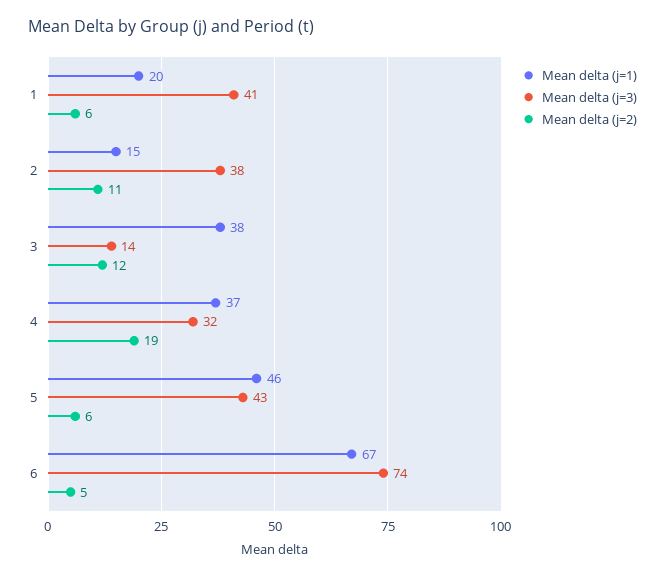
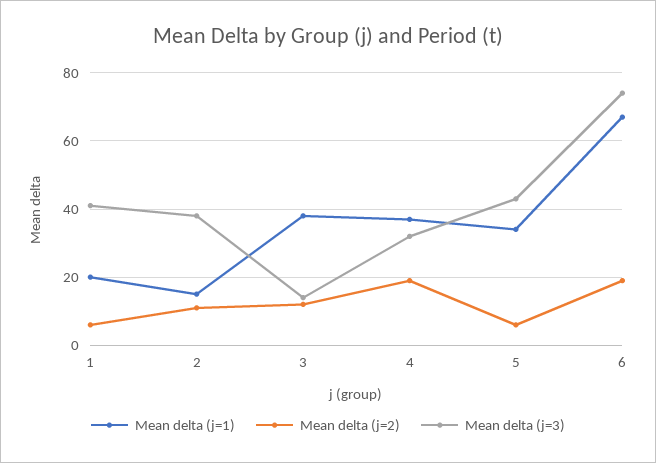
Mean delta (j=1), 5: 46 -> 35
Mean delta (j=2), 6: 5 -> 20

